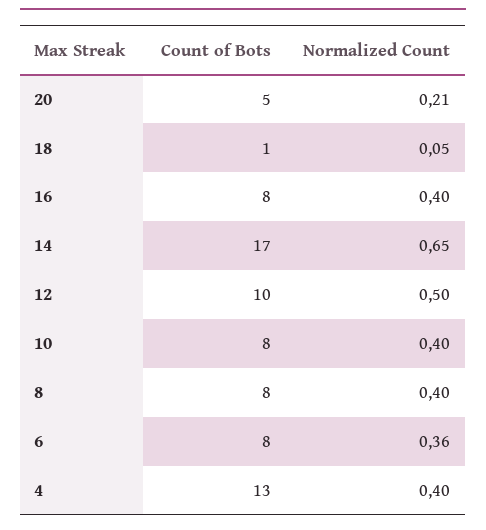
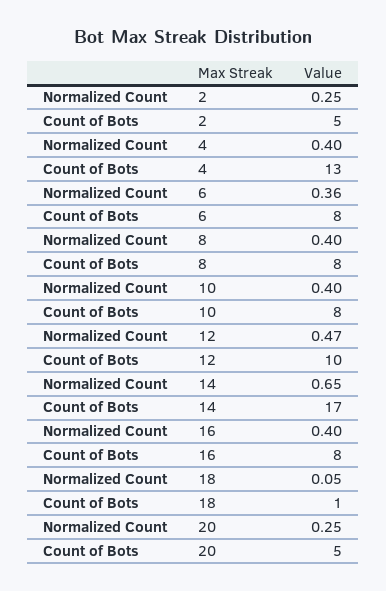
Normalized Count, 20: 0.21 -> 0.25
Normalized Count, 12: 0.5 -> 0.47
Normalized Count, 2: none -> 0.25
Count of Bots, 2: none -> 5

